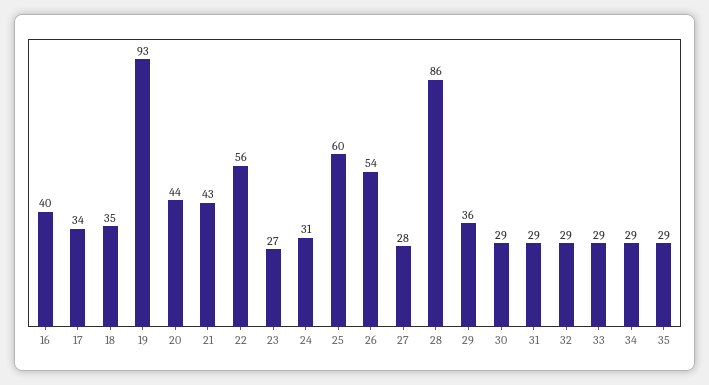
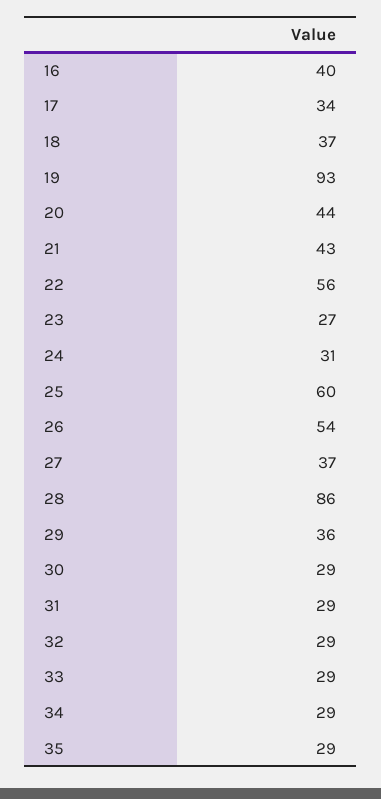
18: 35 -> 37
27: 28 -> 37

